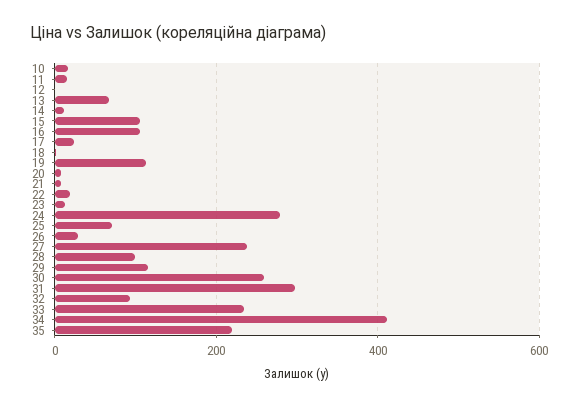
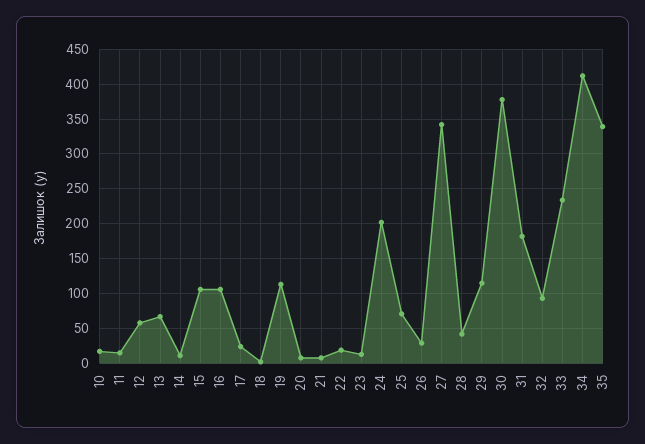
12: 0 -> 60
24: 280 -> 200
27: 240 -> 340
28: 100 -> 40
30: 260 -> 380
31: 300 -> 180
35: 220 -> 340

